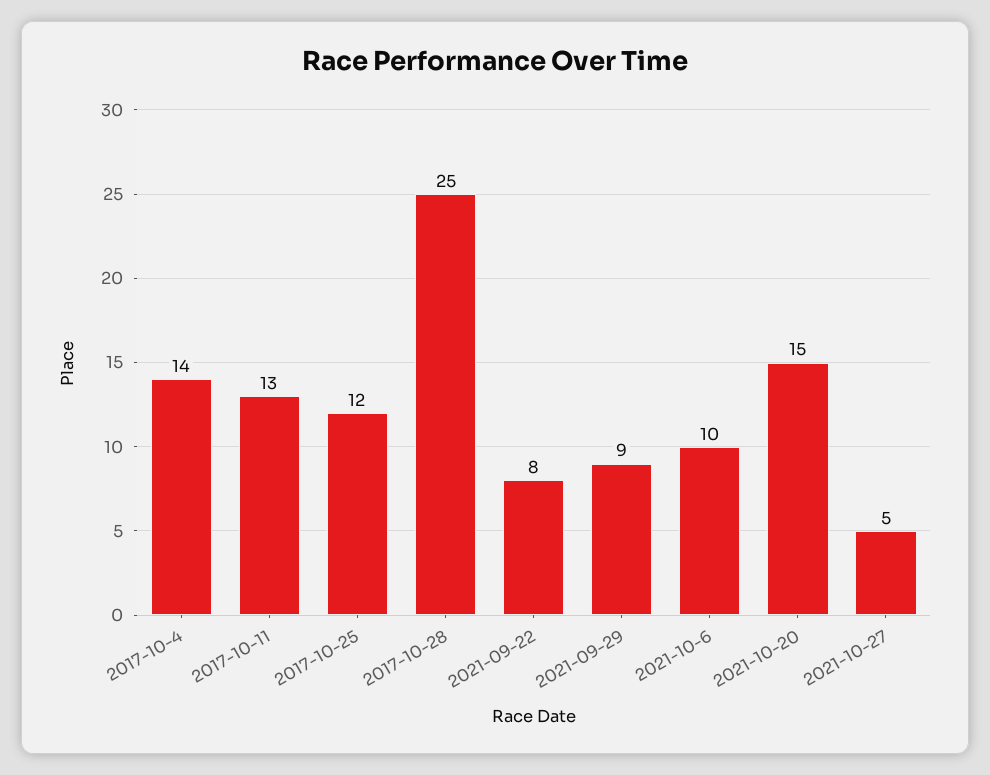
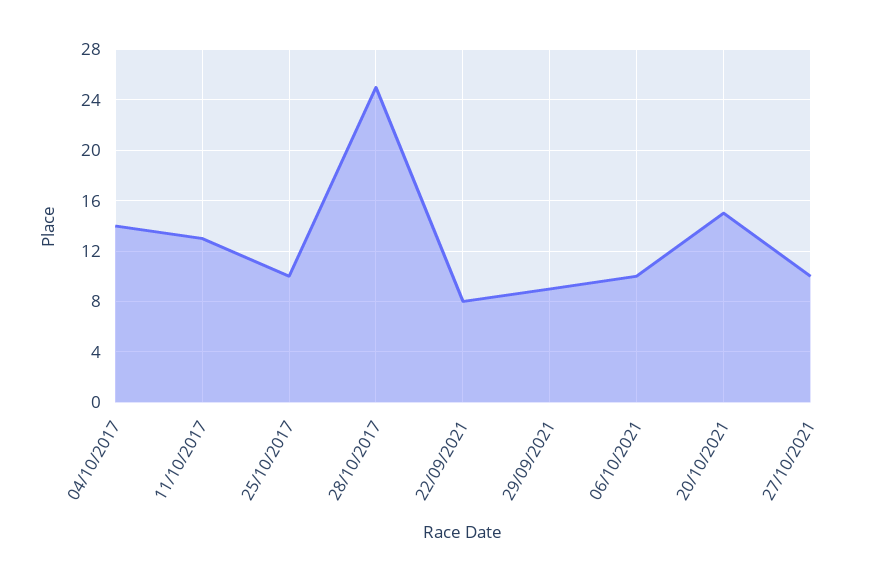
2017-10-25: 12 -> 10
2021-10-27: 5 -> 10

